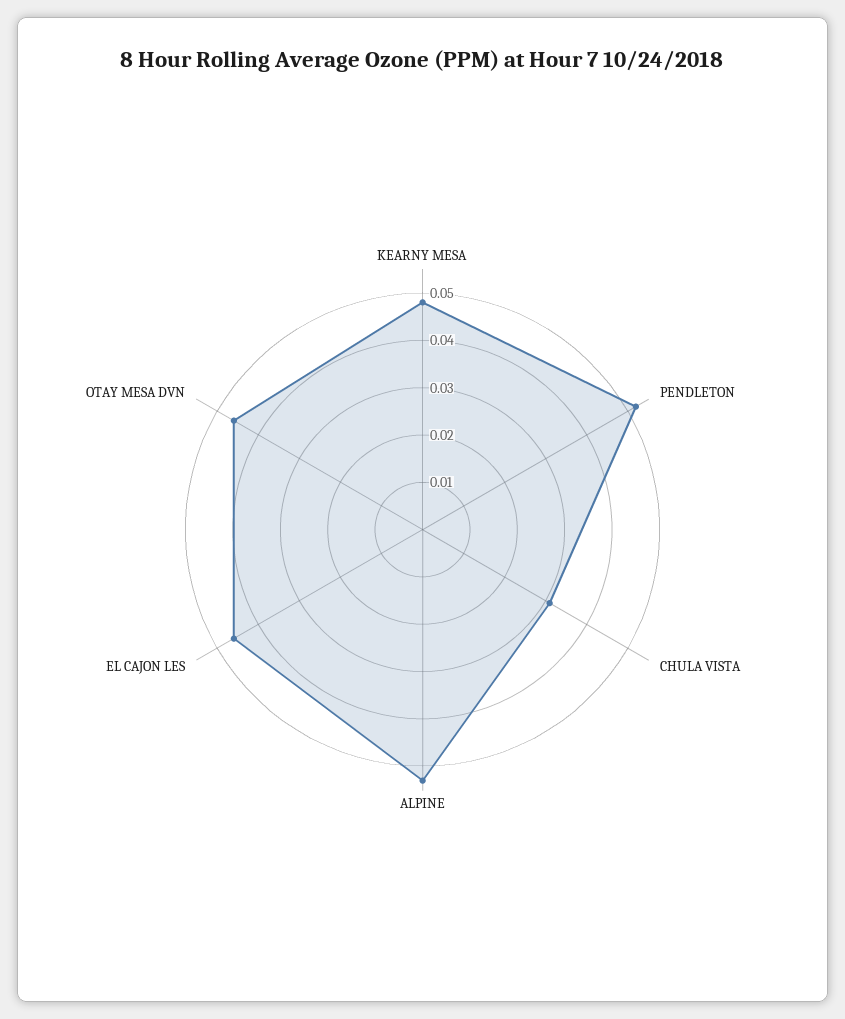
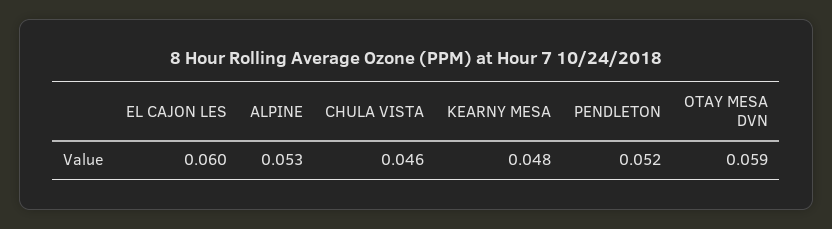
CHULA VISTA: 0.03 -> 0.046
EL CAJON LES: 0.045 -> 0.06
OTAY MESA DVN: 0.045 -> 0.059

